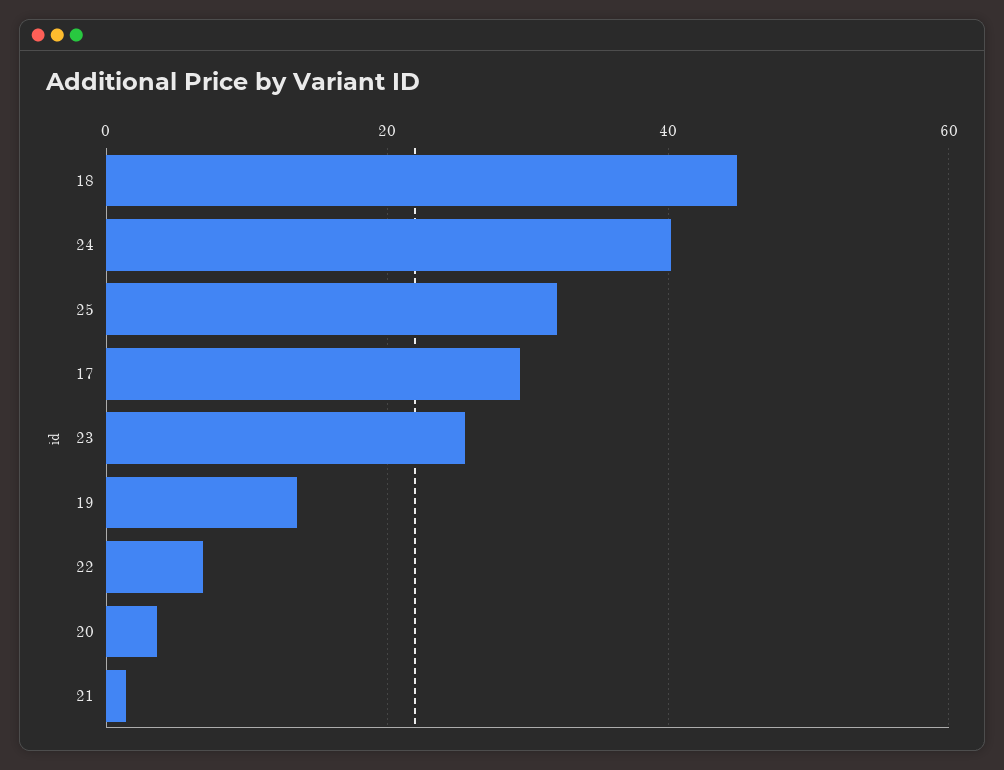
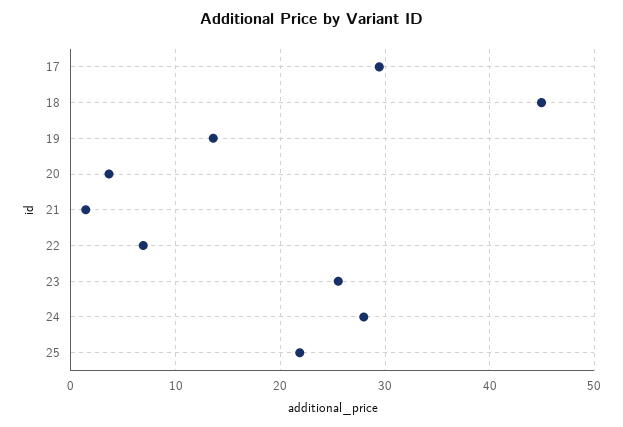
24: 40 -> 28
25: 32 -> 22

